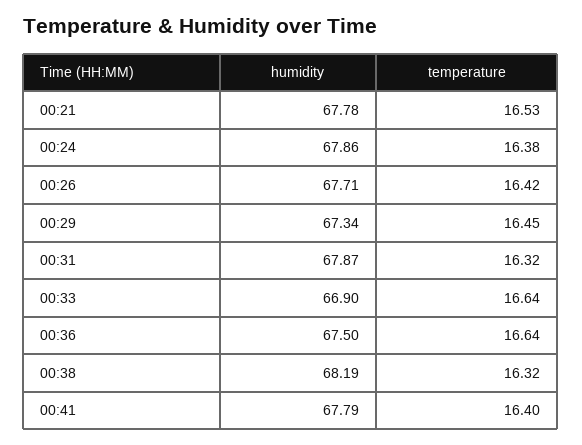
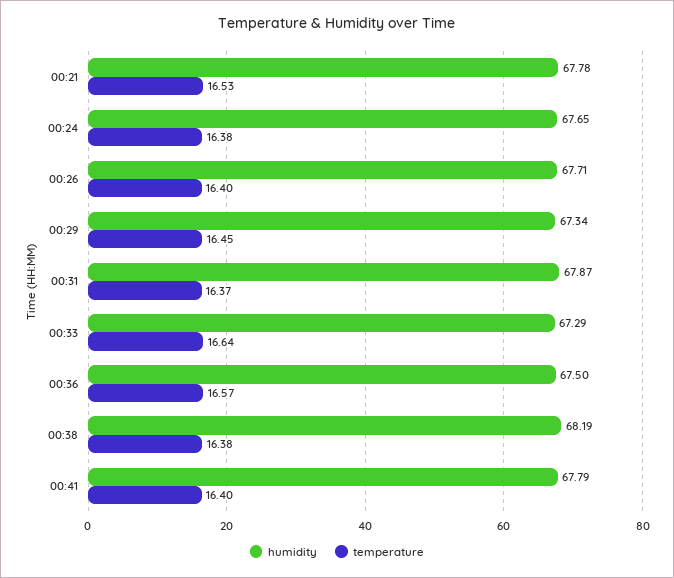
humidity, 00:24: 67.86 -> 67.65
temperature, 00:26: 16.42 -> 16.4
temperature, 00:31: 16.32 -> 16.37
humidity, 00:33: 66.9 -> 67.29
temperature, 00:36: 16.64 -> 16.57
temperature, 00:38: 16.32 -> 16.38

